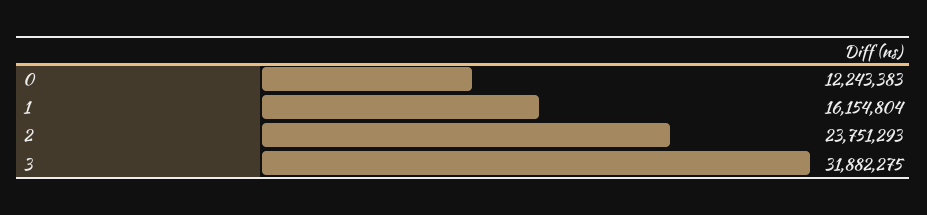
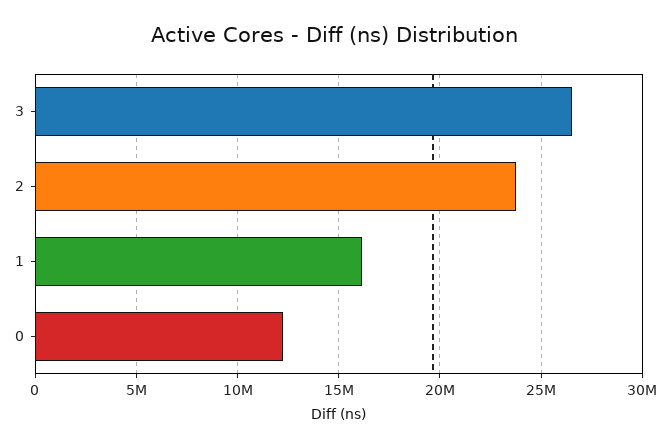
3: 31882275 -> 26500000

